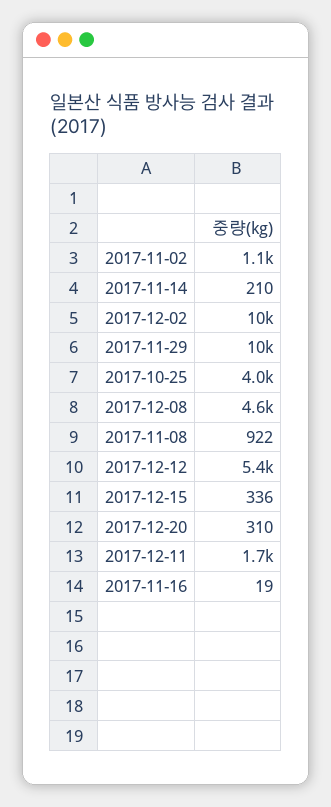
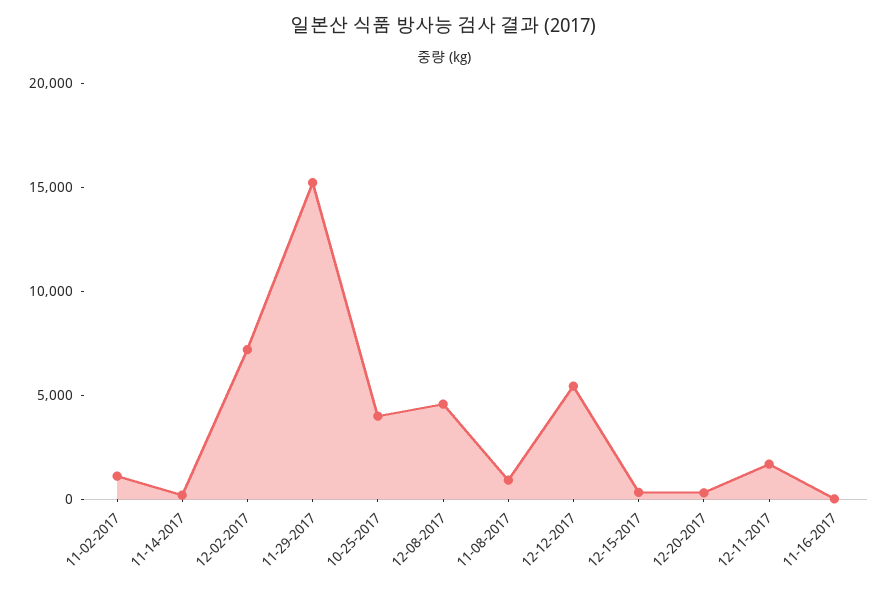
2017-12-02: 10000 -> 7000
2017-11-29: 10000 -> 15000

